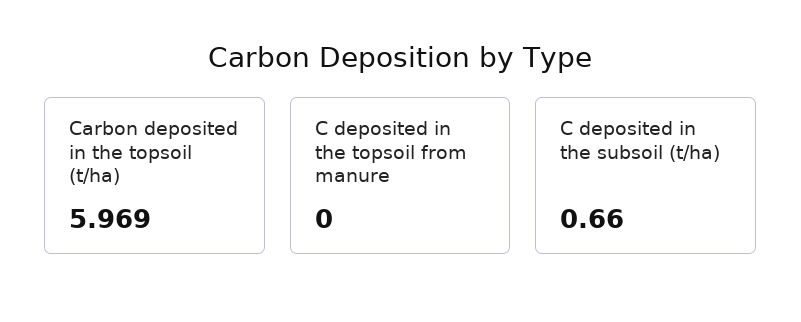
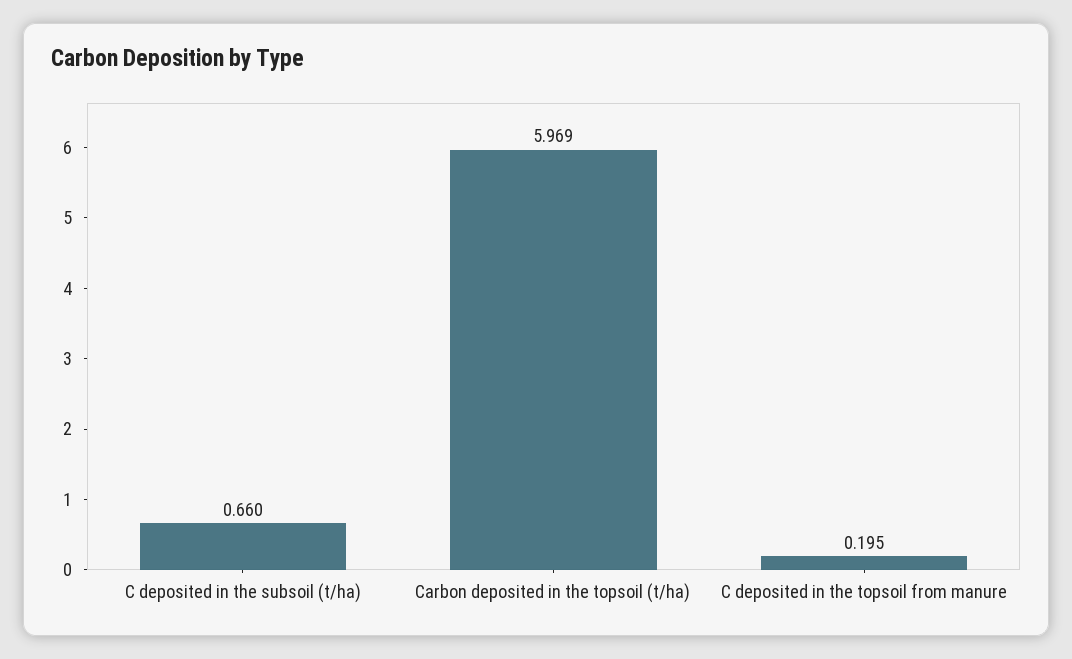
C deposited in the topsoil from manure: 0 -> 0.195

